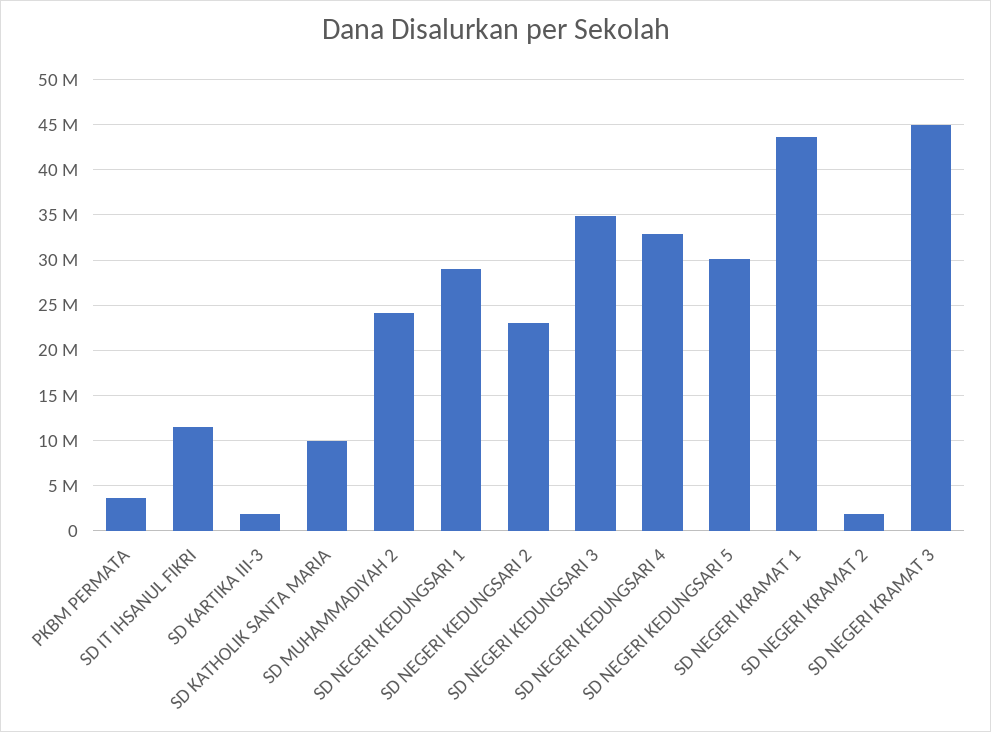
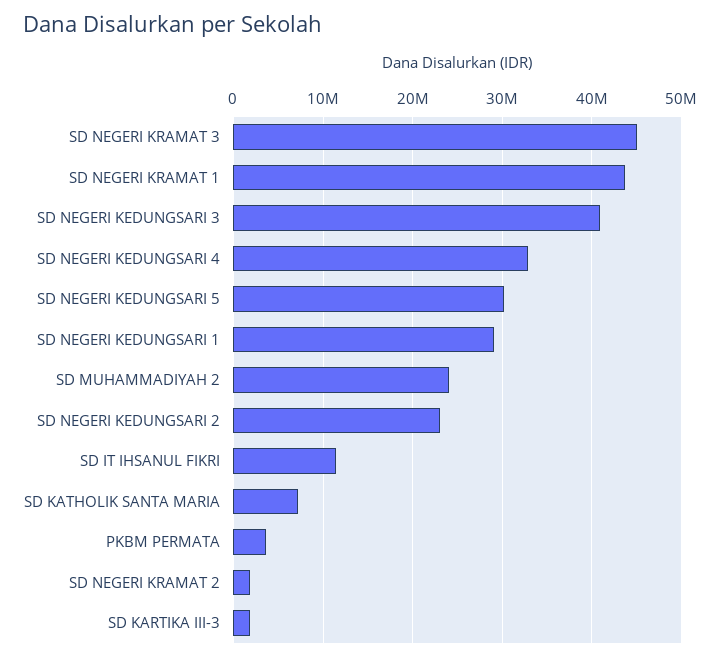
SD KATHOLIK SANTA MARIA: 10000000 -> 7000000
SD NEGERI KEDUNGSARI 3: 35000000 -> 41000000

